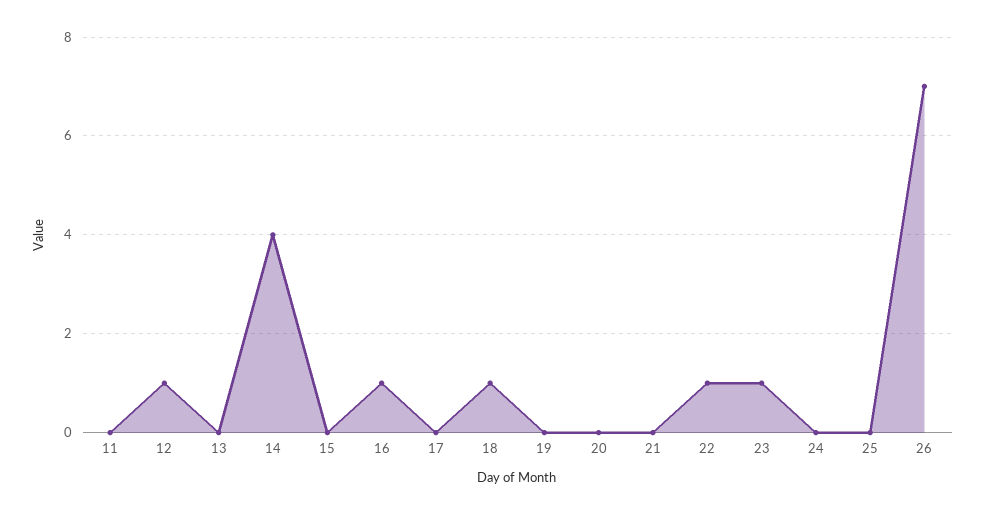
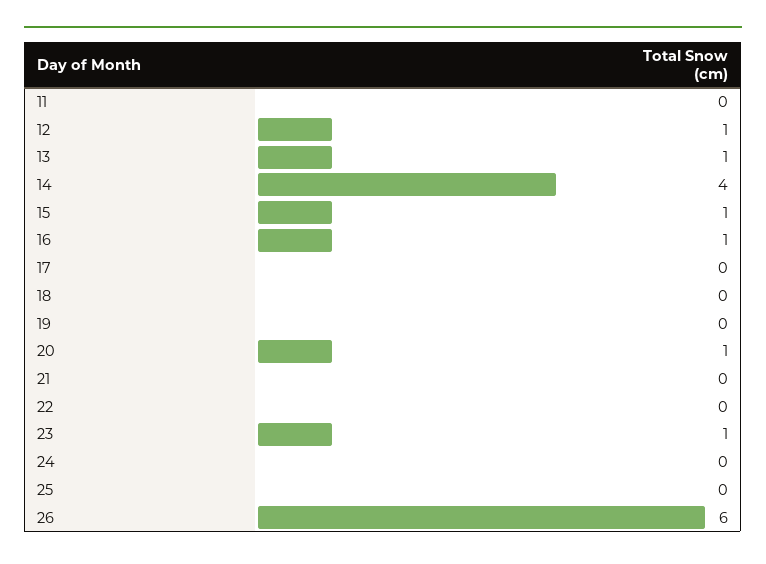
13: 0 -> 1
15: 0 -> 1
18: 1 -> 0
20: 0 -> 1
22: 1 -> 0
26: 7 -> 6

